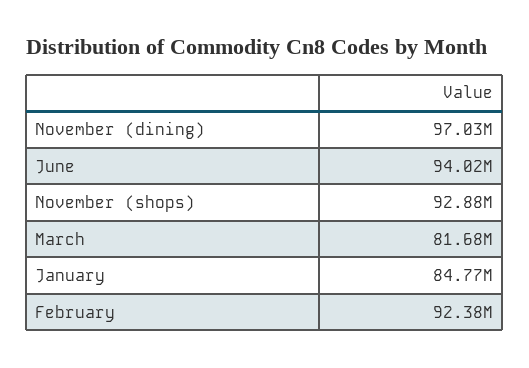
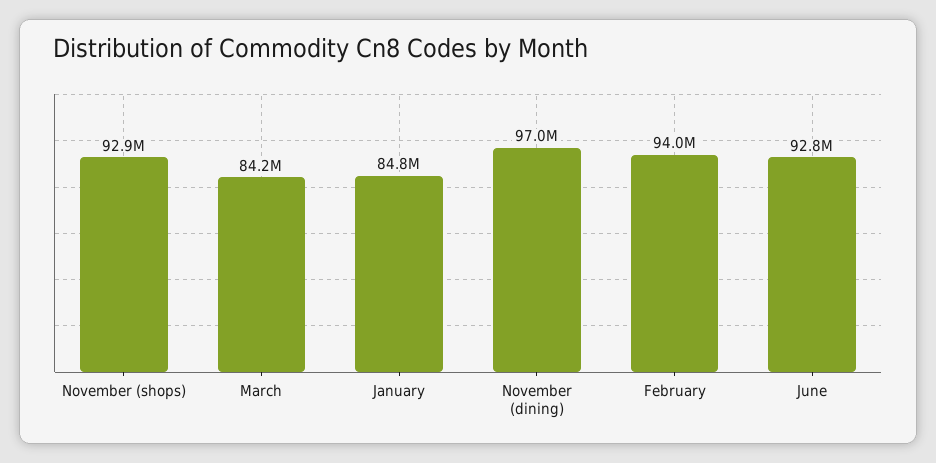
June: 94020000 -> 92800000
March: 81680000 -> 84200000
February: 92380000 -> 94000000

